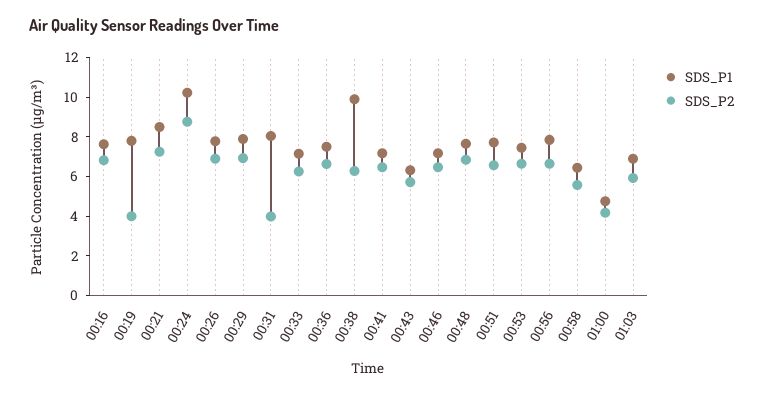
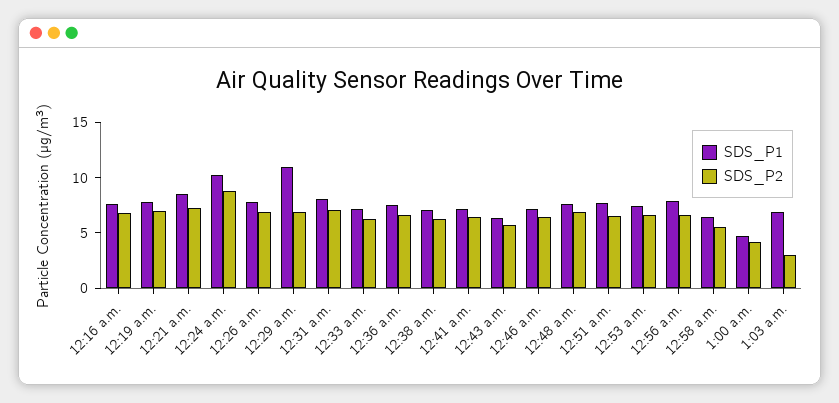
SDS_P2, 00:19: 4 -> 7
SDS_P1, 00:29: 8 -> 11
SDS_P2, 00:31: 4 -> 7
SDS_P1, 00:38: 10 -> 7
SDS_P2, 01:03: 6 -> 3

